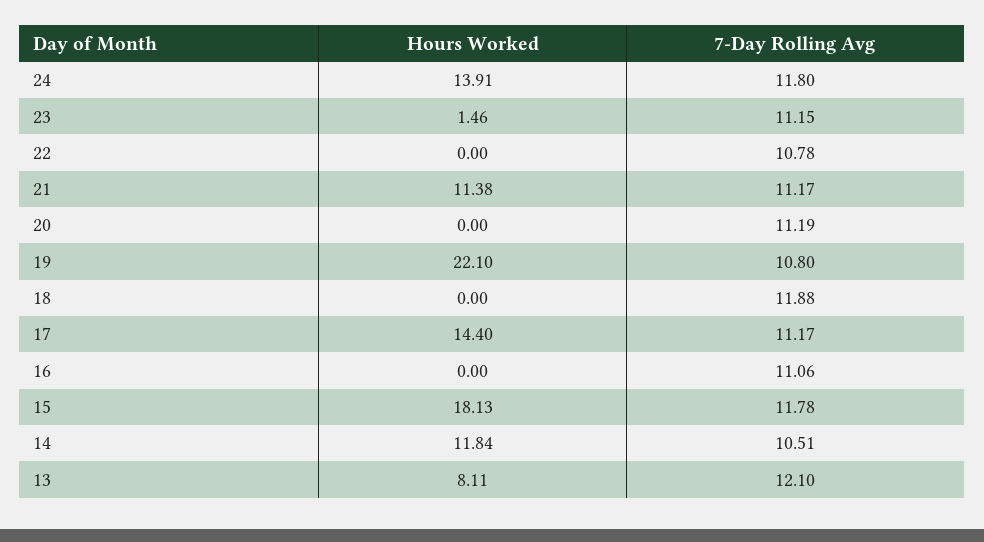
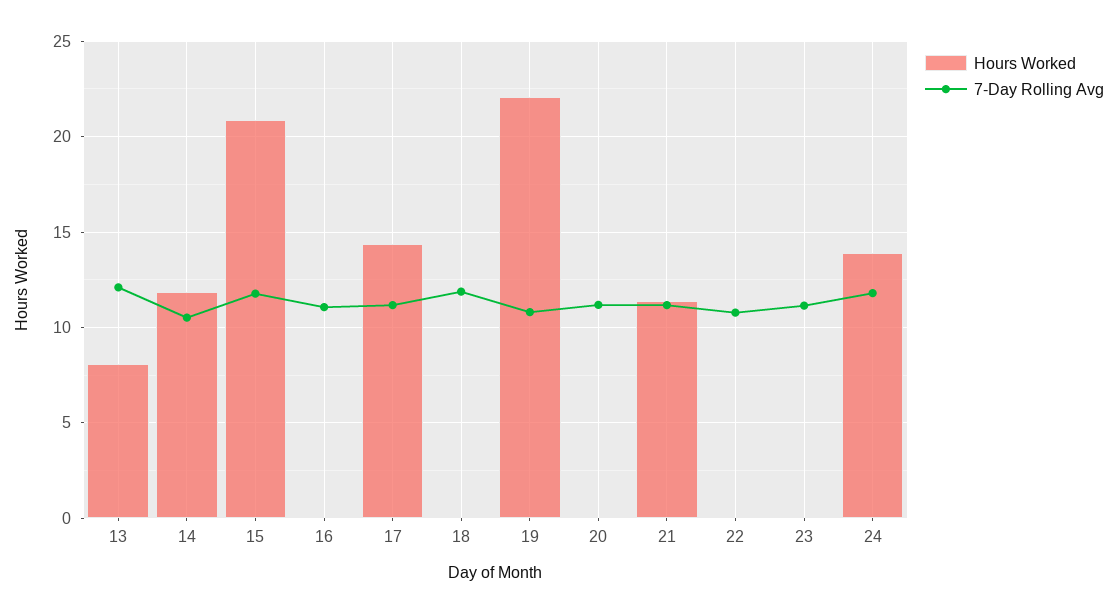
Hours Worked, 23: 1.46 -> 0
Hours Worked, 15: 18.13 -> 21

